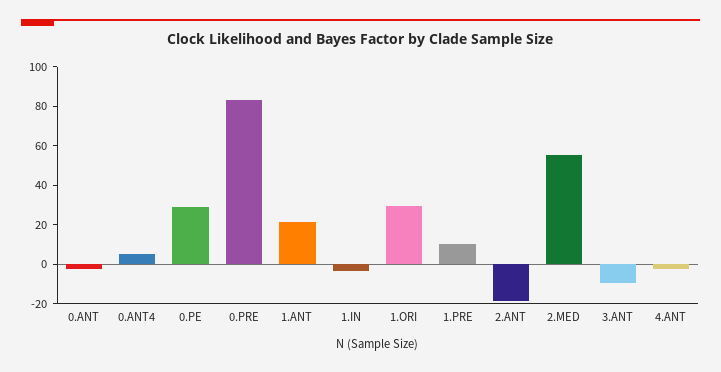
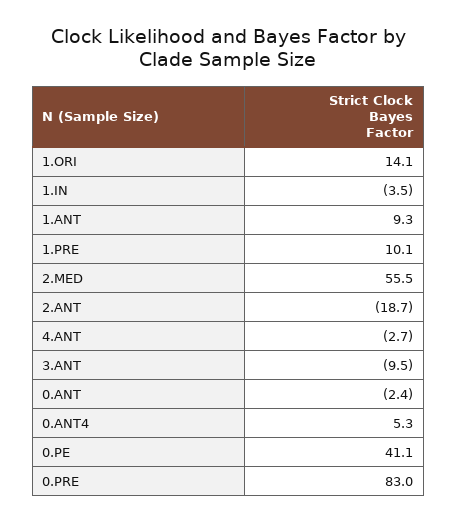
0.PE: 30 -> 41.1
1.ANT: 20 -> 9.3
1.ORI: 30 -> 14.1

